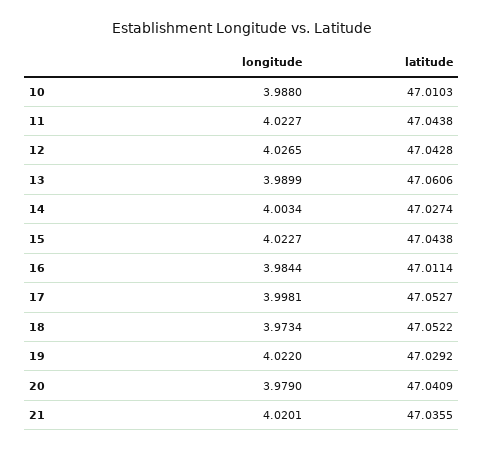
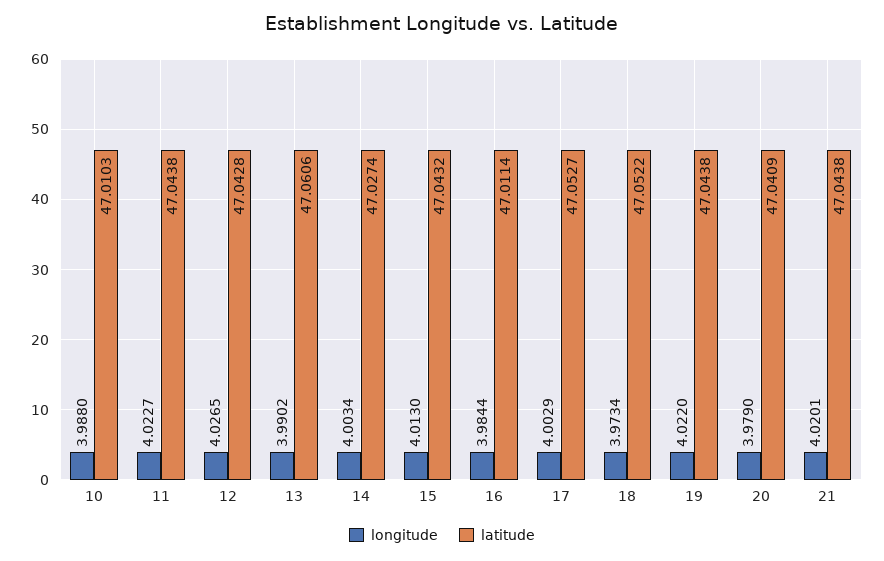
longitude, 13: 3.9899 -> 3.9902
longitude, 15: 4.0227 -> 4.013
latitude, 15: 47.0438 -> 47.0432
longitude, 17: 3.9981 -> 4.0029
latitude, 19: 47.0292 -> 47.0438
latitude, 21: 47.0355 -> 47.0438

